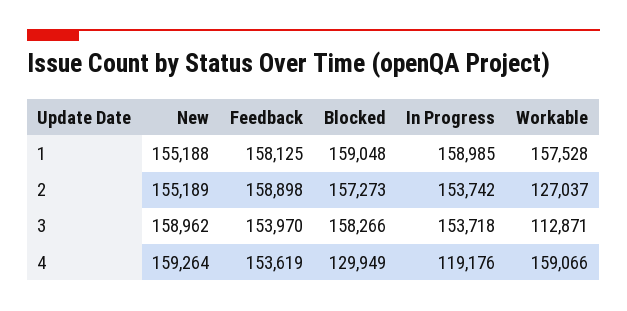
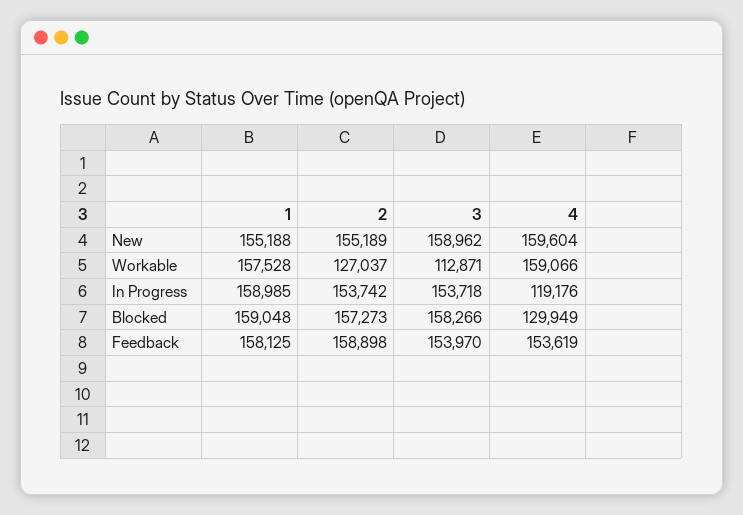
New, 4: 159264 -> 159604

